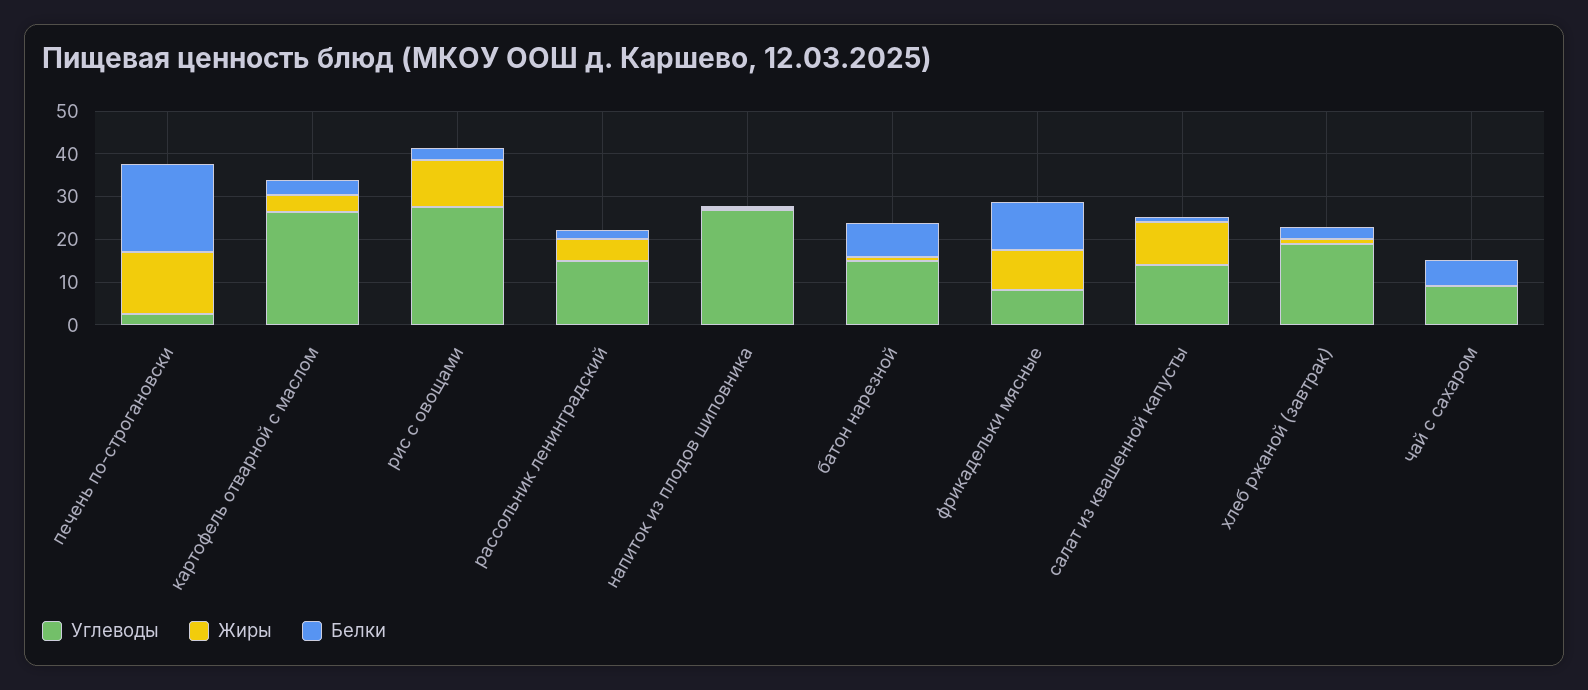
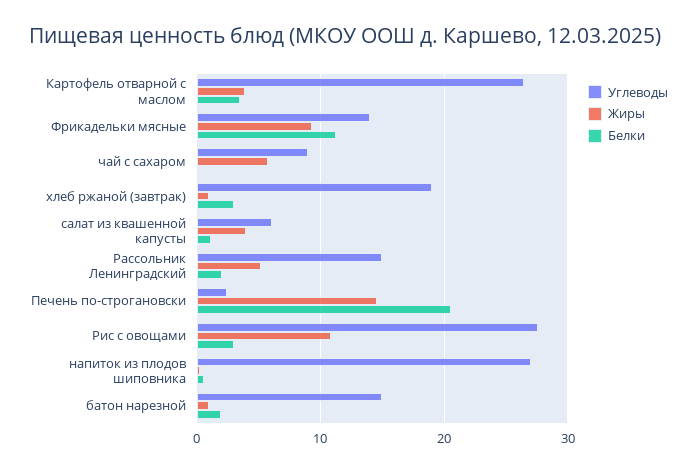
Белки, батон нарезной: 8 -> 2
Углеводы, фрикадельки мясные: 8 -> 14
Углеводы, салат из квашенной капусты: 14 -> 6
Жиры, салат из квашенной капусты: 10 -> 4
Жиры, чай с сахаром: 0 -> 6
Белки, чай с сахаром: 6 -> 0

